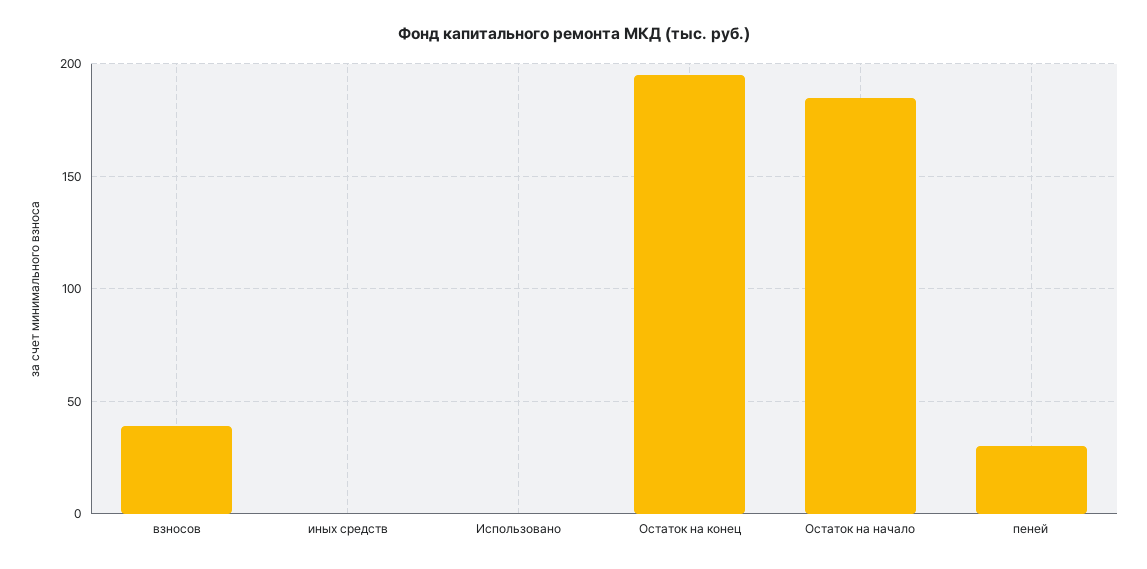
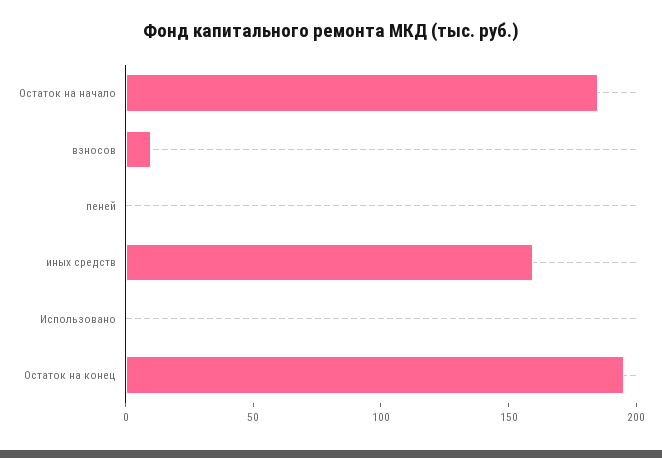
взносов: 40 -> 10
иных средств: 0 -> 160
пеней: 30 -> 0

